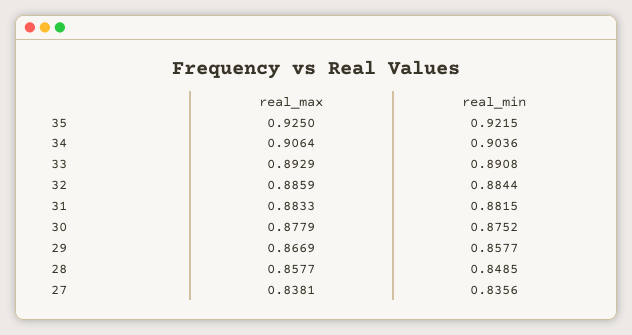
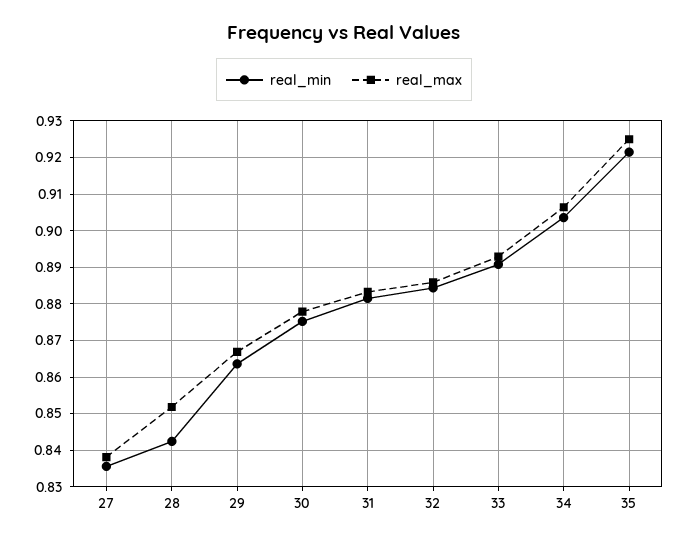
real_min, 29: 0.8577 -> 0.864
real_max, 28: 0.8577 -> 0.852
real_min, 28: 0.8485 -> 0.842

